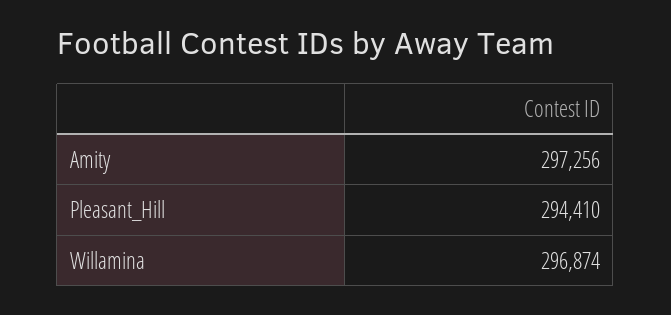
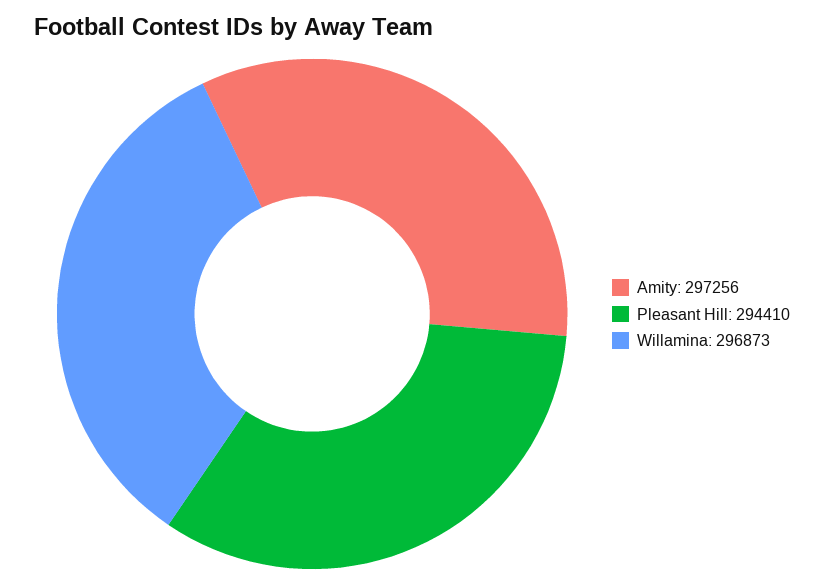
Willamina: 296874 -> 296873

